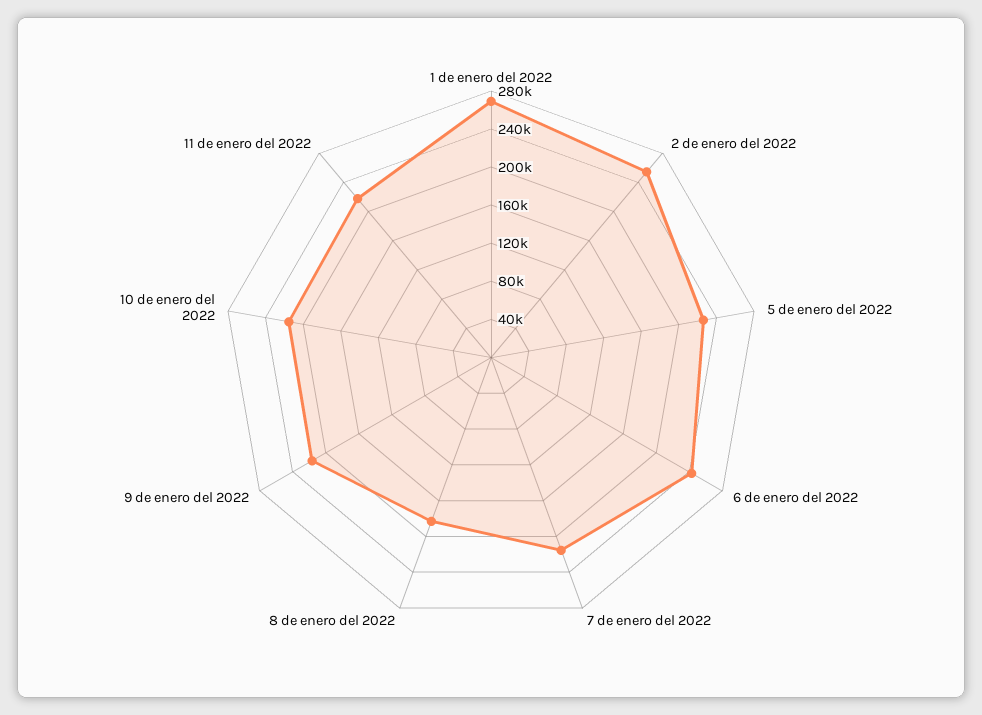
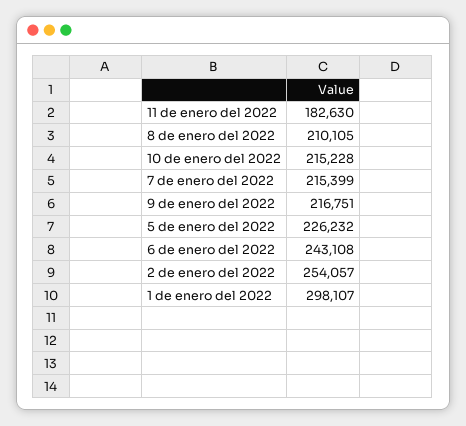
1 de enero del 2022: 270000 -> 298107
8 de enero del 2022: 180000 -> 210105
11 de enero del 2022: 220000 -> 182630

